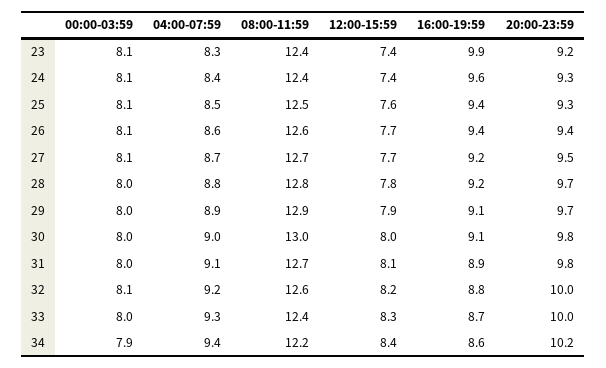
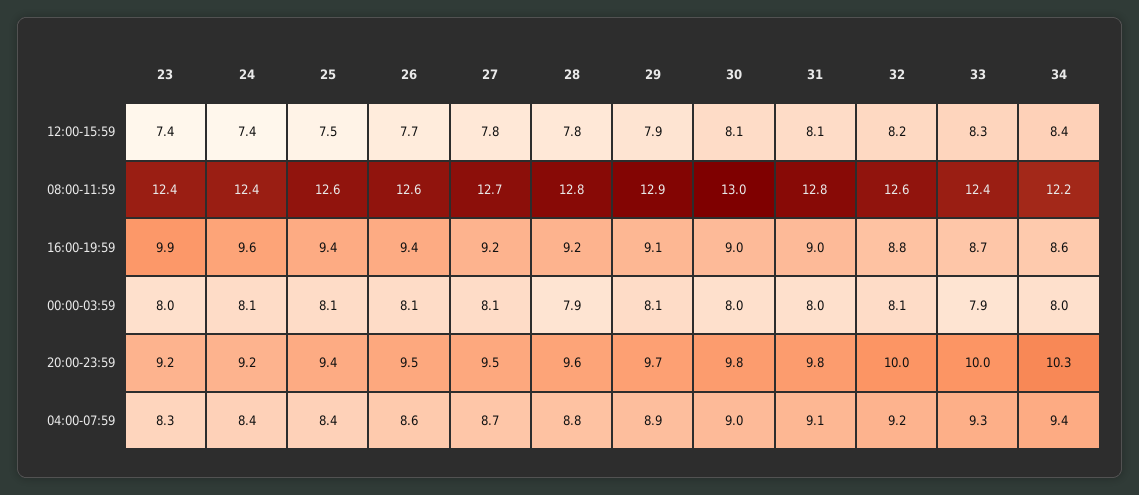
00:00-03:59, 23: 8.1 -> 8
20:00-23:59, 24: 9.3 -> 9.2
04:00-07:59, 25: 8.5 -> 8.4
08:00-11:59, 25: 12.5 -> 12.6
12:00-15:59, 25: 7.6 -> 7.5
20:00-23:59, 25: 9.3 -> 9.4
20:00-23:59, 26: 9.4 -> 9.5
12:00-15:59, 27: 7.7 -> 7.8
00:00-03:59, 28: 8 -> 7.9
20:00-23:59, 28: 9.7 -> 9.6
00:00-03:59, 29: 8 -> 8.1
12:00-15:59, 30: 8 -> 8.1
16:00-19:59, 30: 9.1 -> 9
08:00-11:59, 31: 12.7 -> 12.8
16:00-19:59, 31: 8.9 -> 9
00:00-03:59, 33: 8 -> 7.9
00:00-03:59, 34: 7.9 -> 8
20:00-23:59, 34: 10.2 -> 10.3

